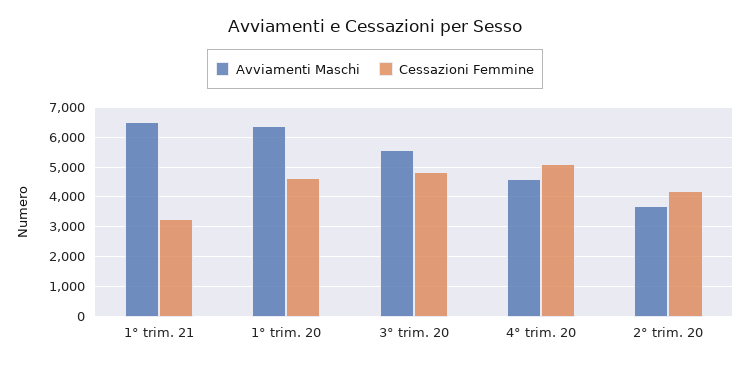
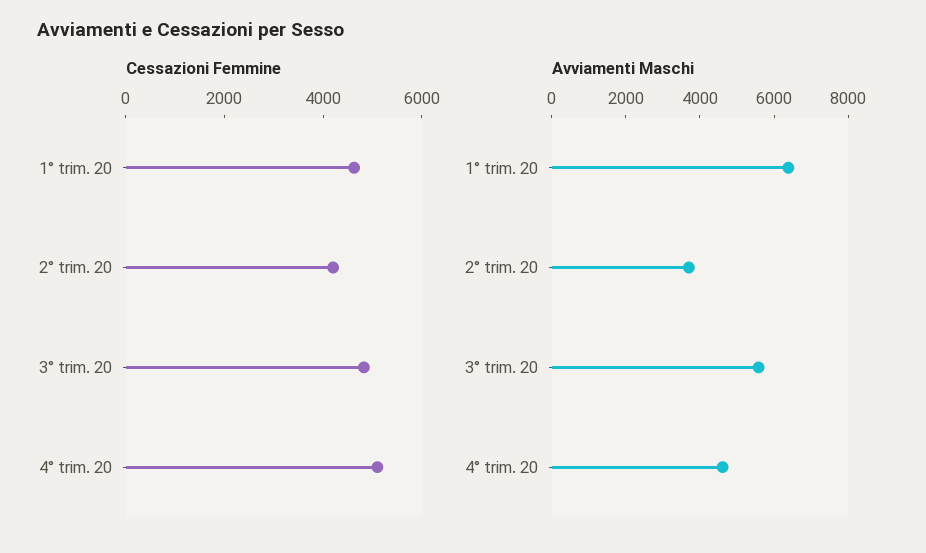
Avviamenti Maschi, 1° trim. 21: 6500 -> none
Cessazioni Femmine, 1° trim. 21: 3250 -> none

